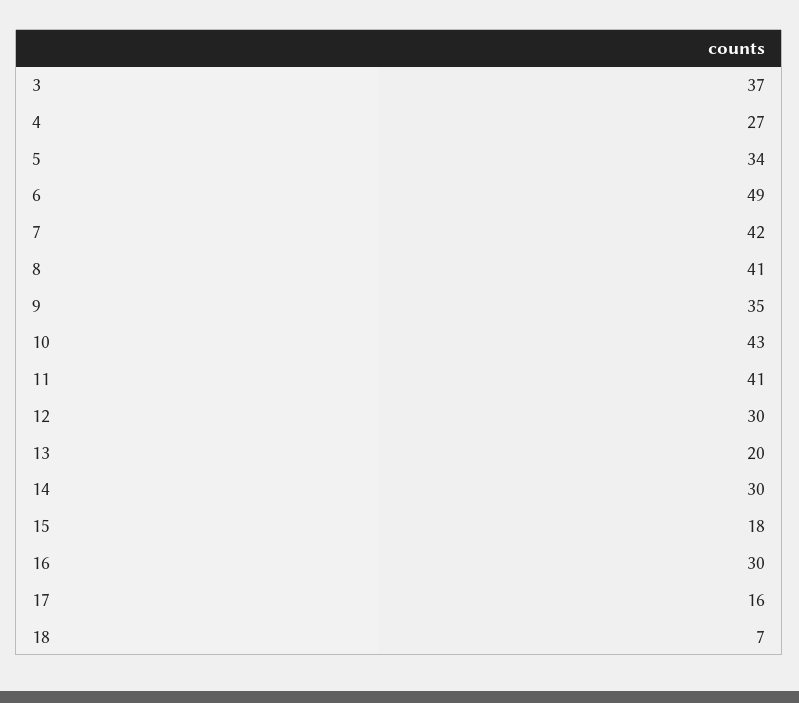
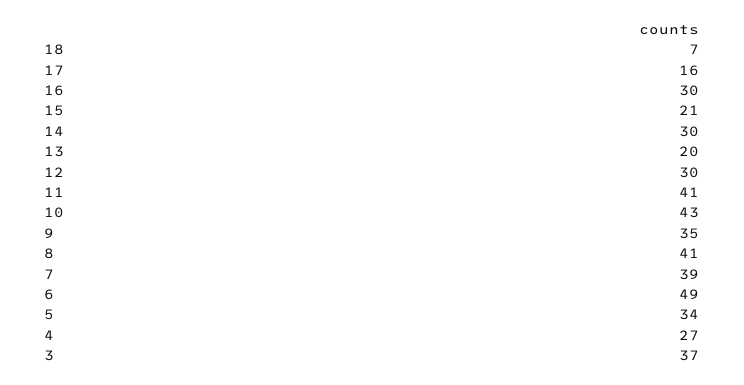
7: 42 -> 39
15: 18 -> 21

